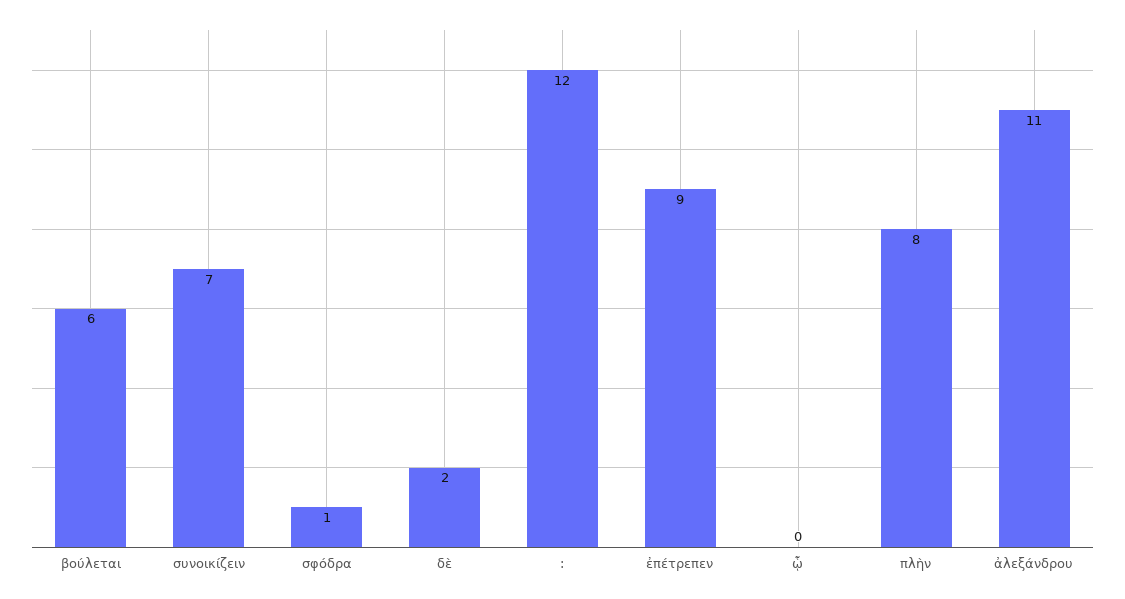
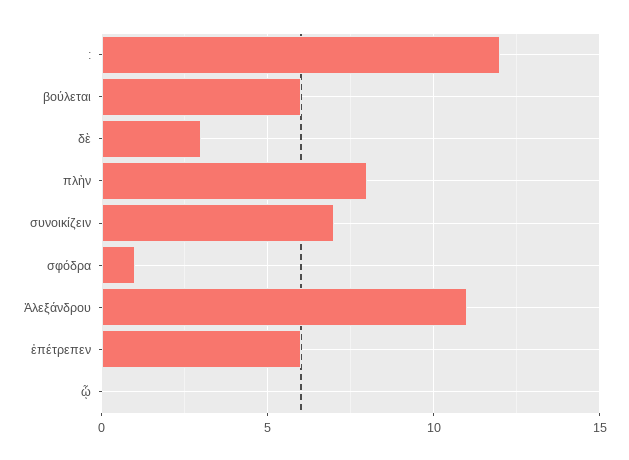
δὲ: 2 -> 3
ἐπέτρεπεν: 9 -> 6

